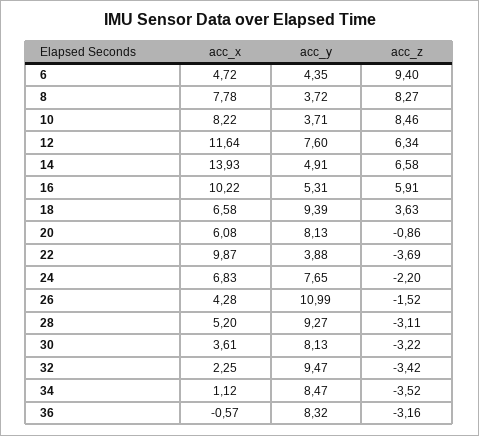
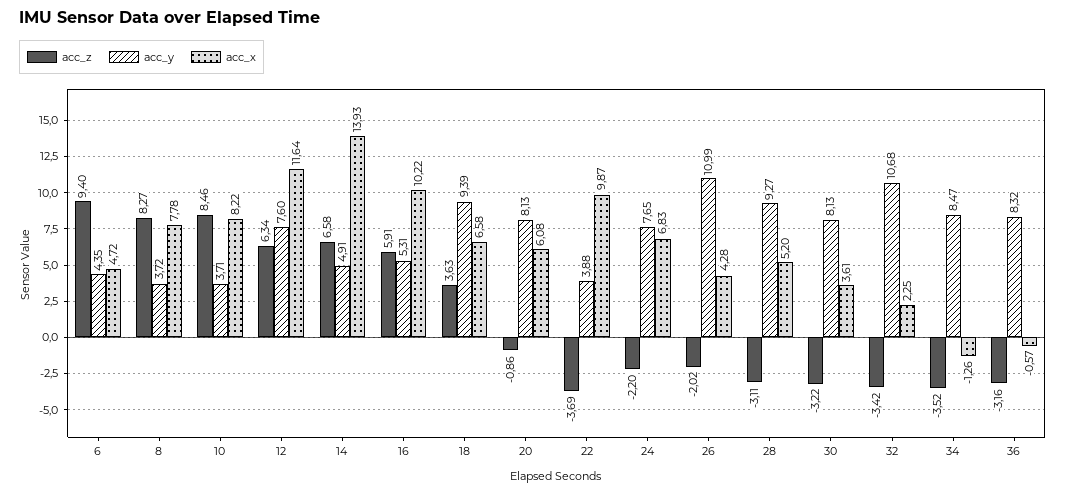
acc_z, 26: -1.52 -> -2.02
acc_y, 32: 9.47 -> 10.68
acc_x, 34: 1.12 -> -1.26

